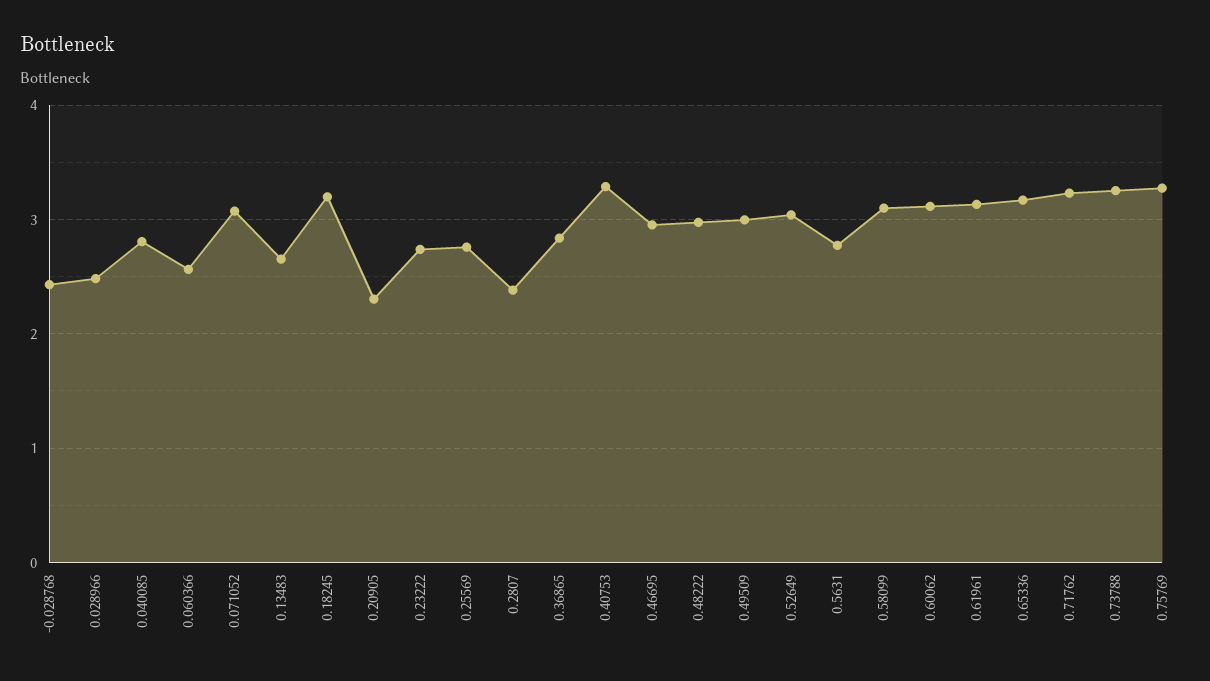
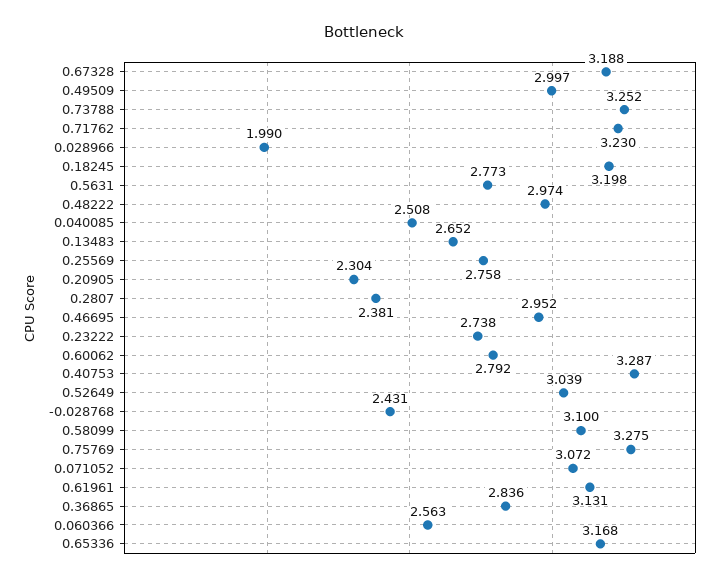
0.028966: 2.5 -> 1.99
0.040085: 2.8 -> 2.508
0.60062: 3.1 -> 2.792
0.67328: none -> 3.188

